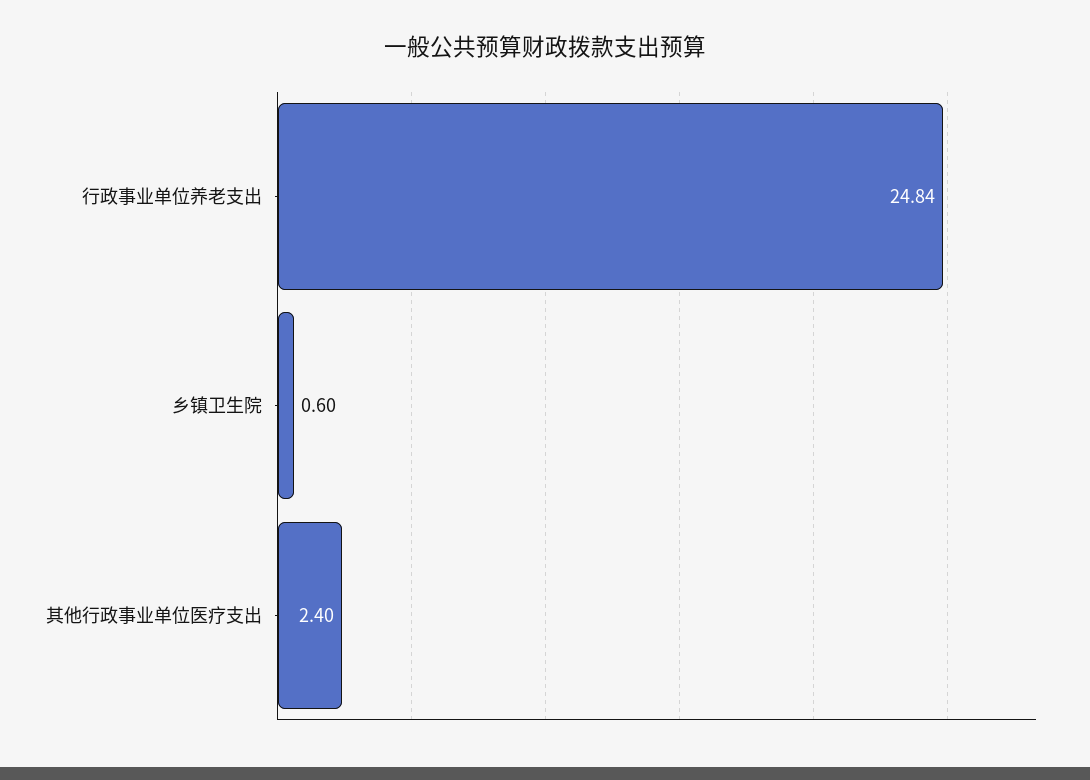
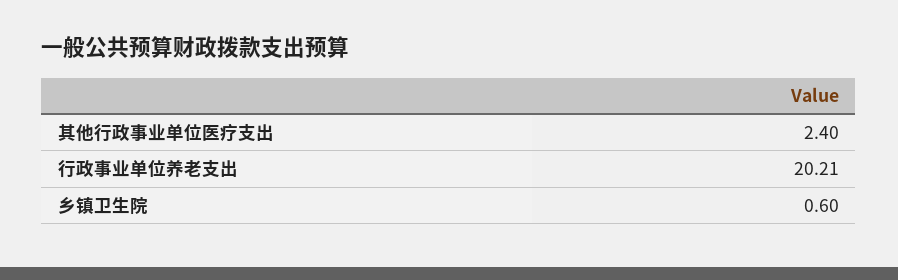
行政事业单位养老支出: 24.84 -> 20.21

